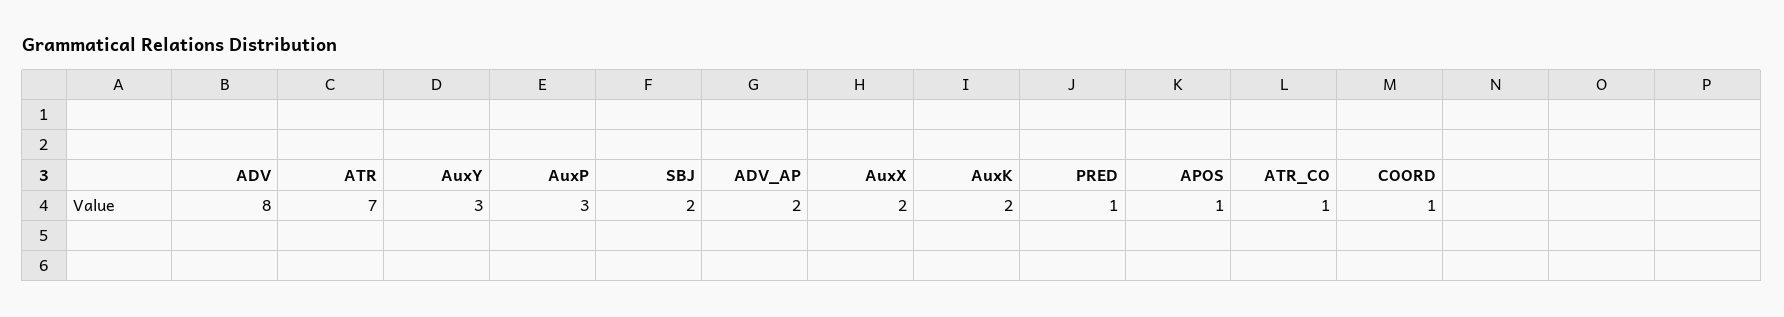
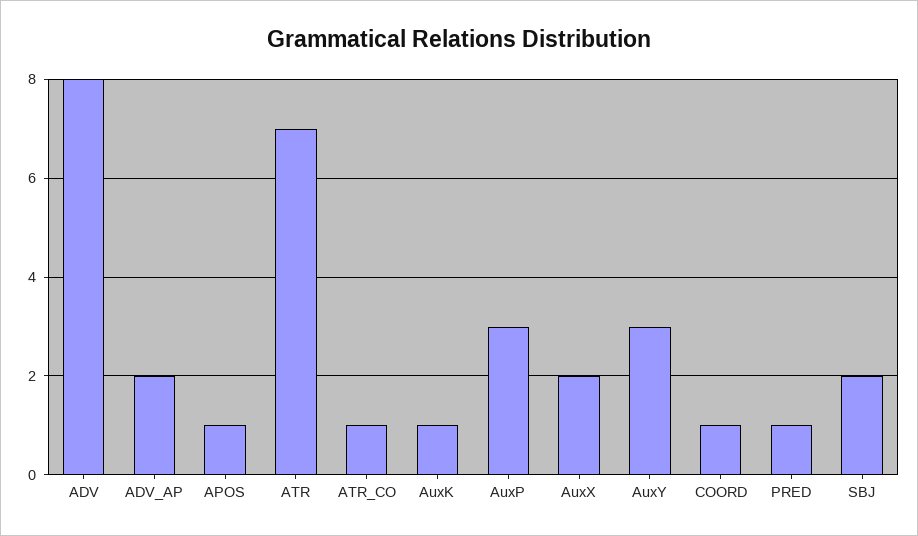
AuxK: 2 -> 1

